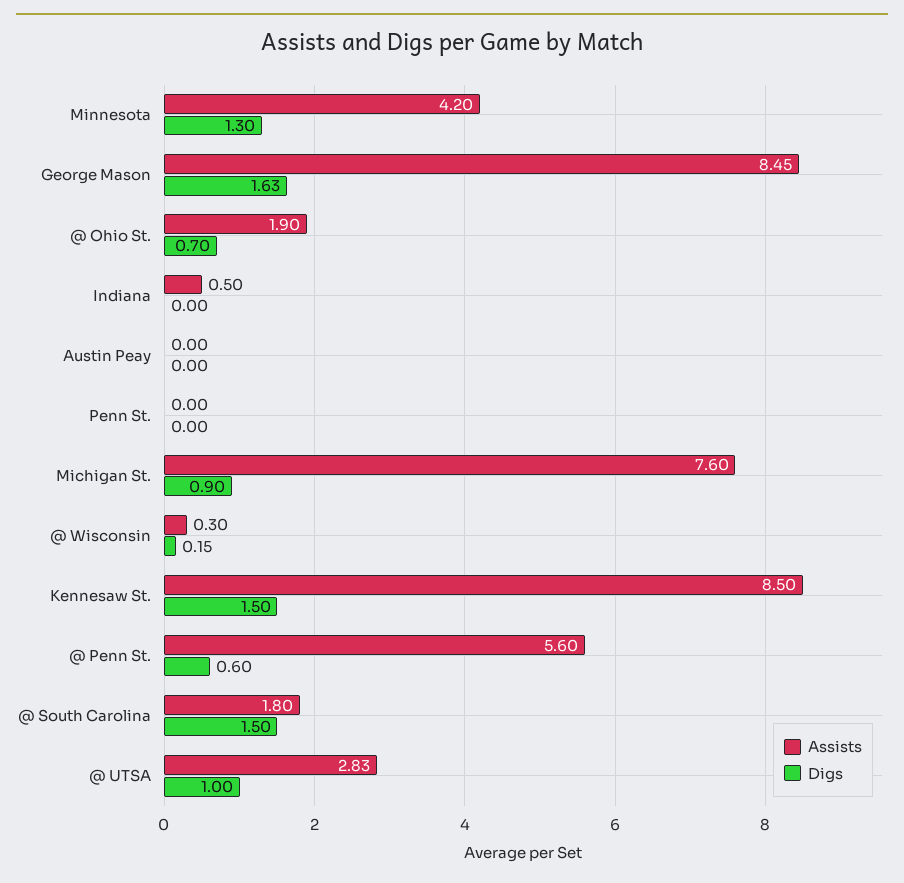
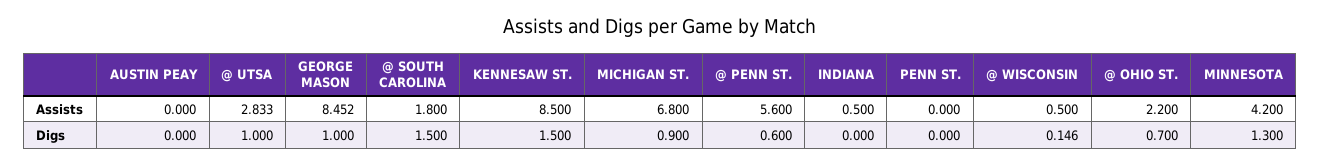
Digs, George Mason: 1.63 -> 1
Assists, @ Ohio St.: 1.9 -> 2.2
Assists, Michigan St.: 7.6 -> 6.8
Assists, @ Wisconsin: 0.3 -> 0.5

